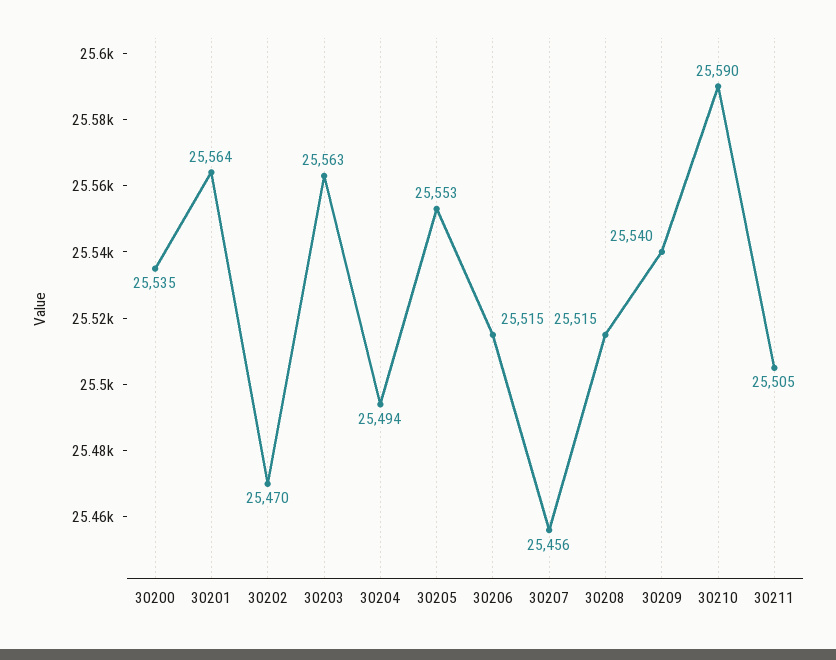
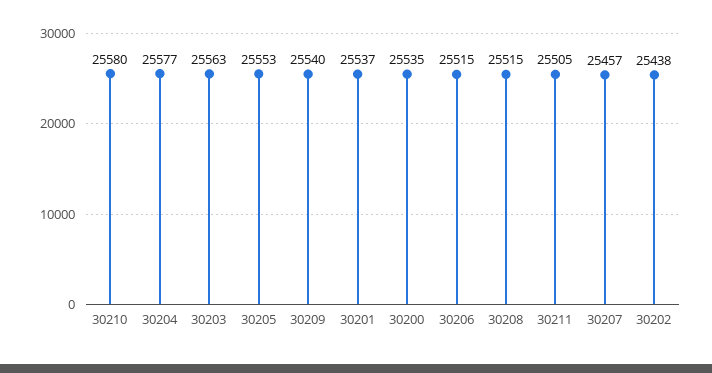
30201: 25564 -> 25537
30202: 25470 -> 25438
30204: 25494 -> 25577
30207: 25456 -> 25457
30210: 25590 -> 25580

